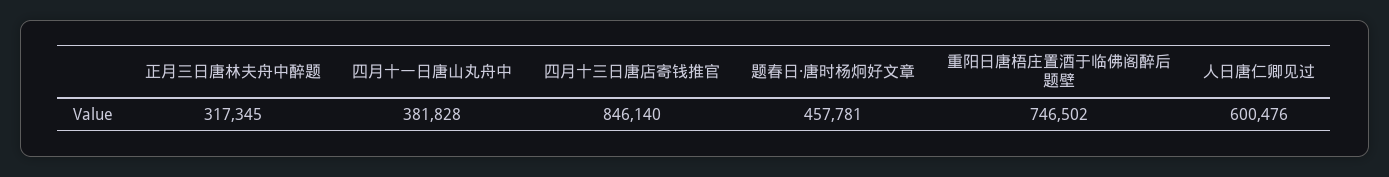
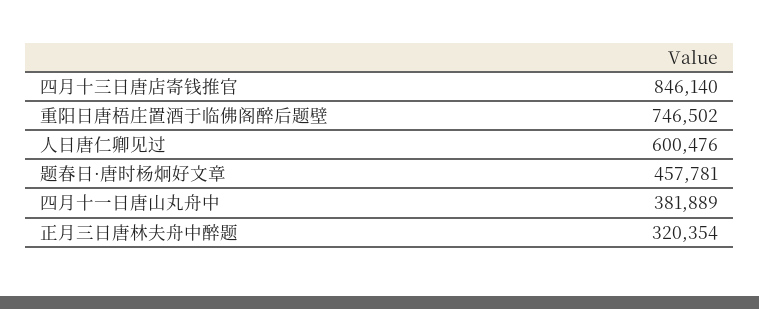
正月三日唐林夫舟中醉题: 317345 -> 320354
四月十一日唐山丸舟中: 381828 -> 381889

